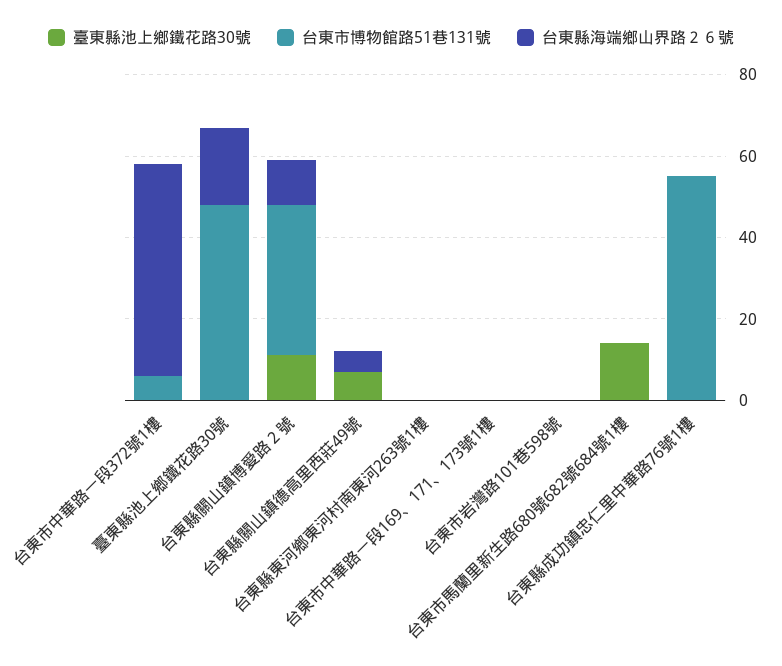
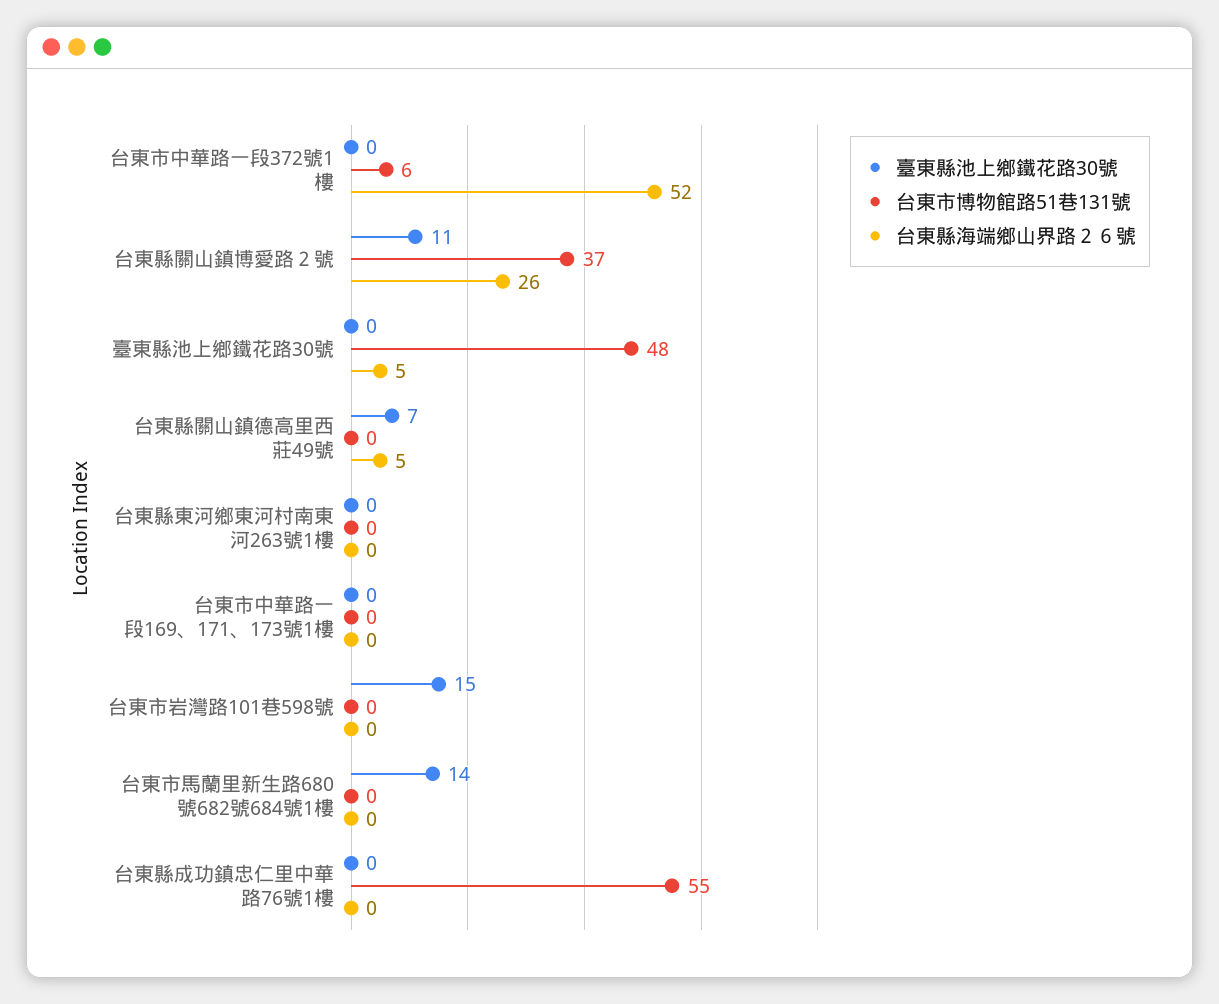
台東縣海端鄉山界路２６號, 臺東縣池上鄉鐵花路30號: 20 -> 5
台東縣海端鄉山界路２６號, 台東縣關山鎮博愛路２號: 10 -> 26
臺東縣池上鄉鐵花路30號, 台東市岩灣路101巷598號: 0 -> 15

